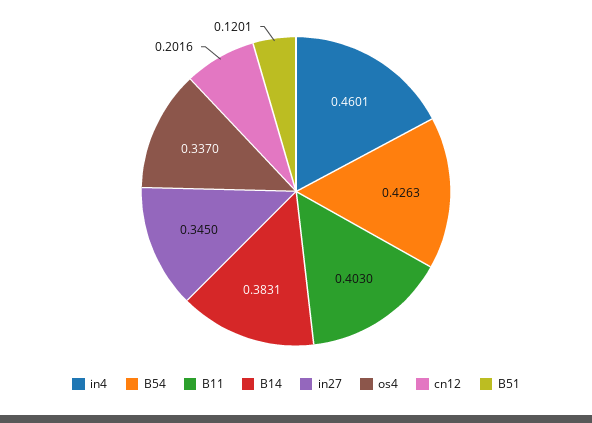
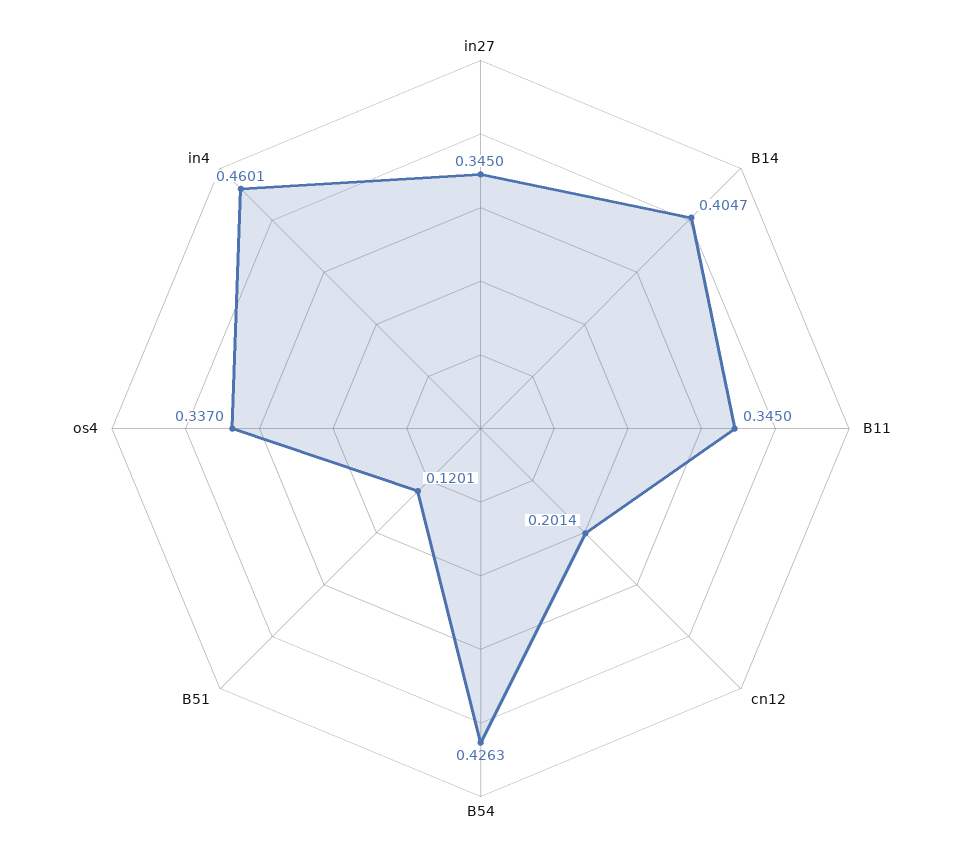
B11: 0.403 -> 0.345
B14: 0.3831 -> 0.4047
cn12: 0.2016 -> 0.2014

